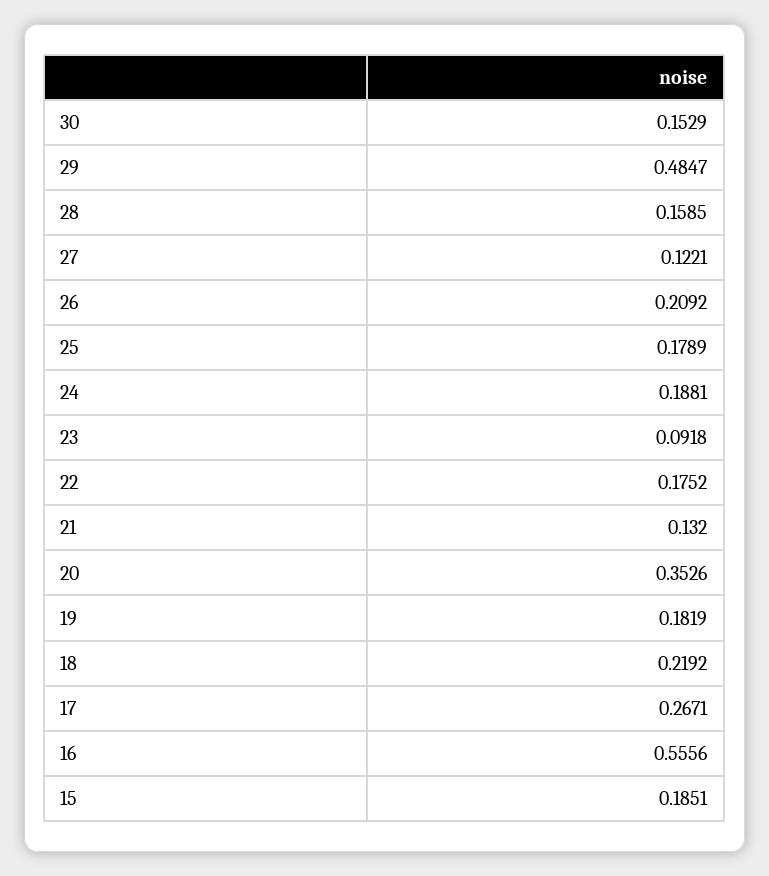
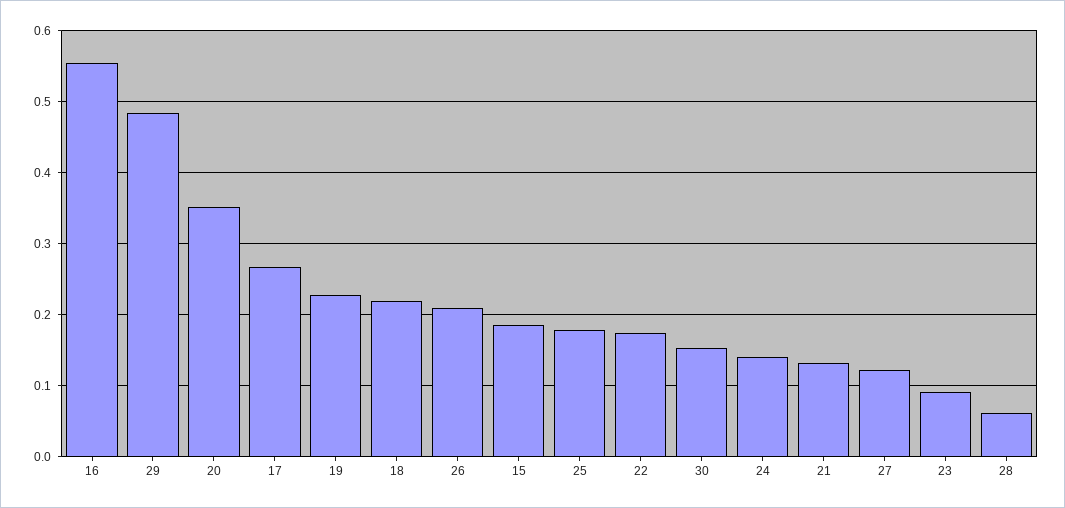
28: 0.1585 -> 0.06
24: 0.1881 -> 0.14
19: 0.1819 -> 0.23

